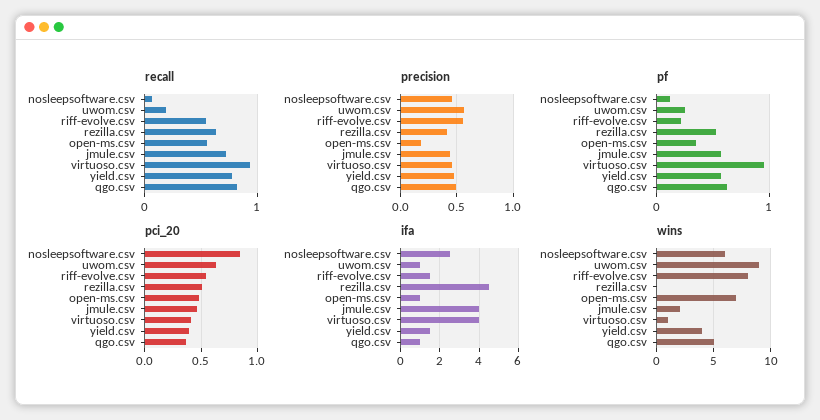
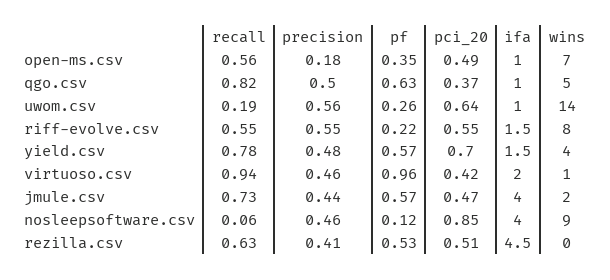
pci_20, yield.csv: 0.4 -> 0.7
ifa, nosleepsoftware.csv: 2.5 -> 4
ifa, virtuoso.csv: 4 -> 2
wins, nosleepsoftware.csv: 6 -> 9
wins, uwom.csv: 9 -> 14

